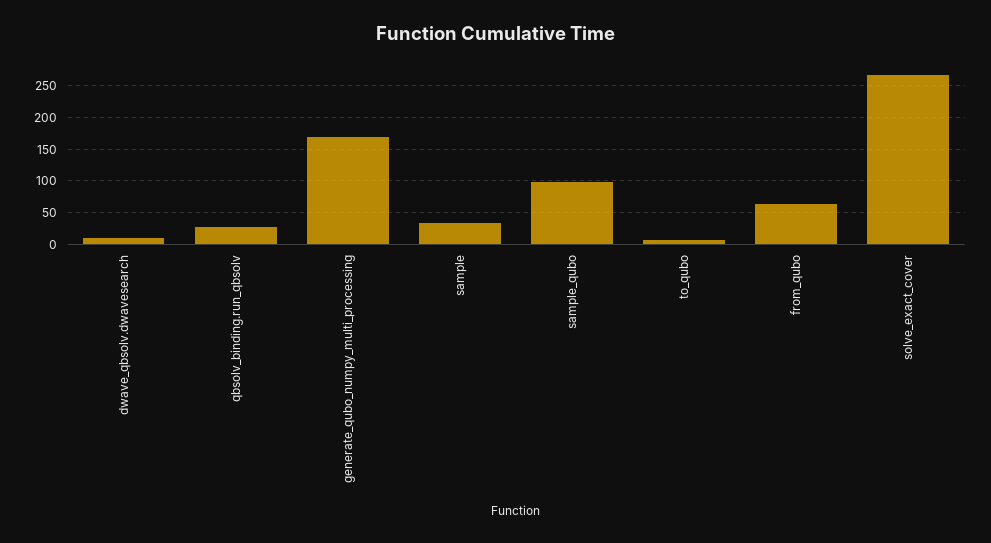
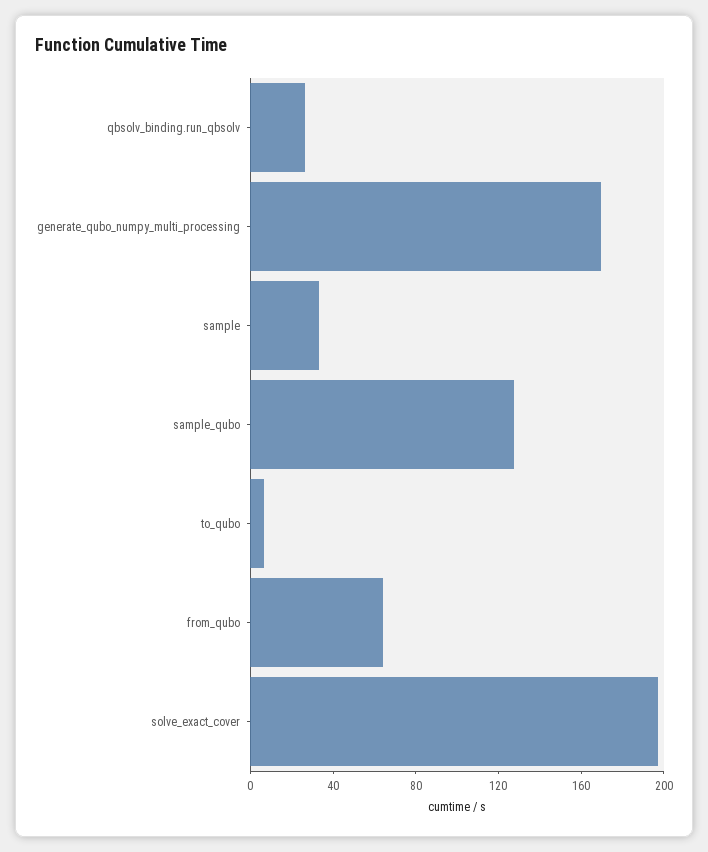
dwave_qbsolv.dwavesearch: 10 -> none
sample_qubo: 100 -> 130
solve_exact_cover: 270 -> 200

